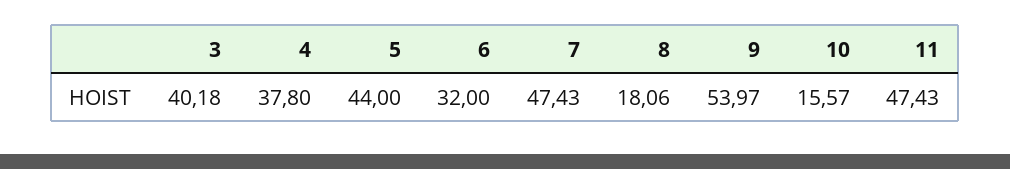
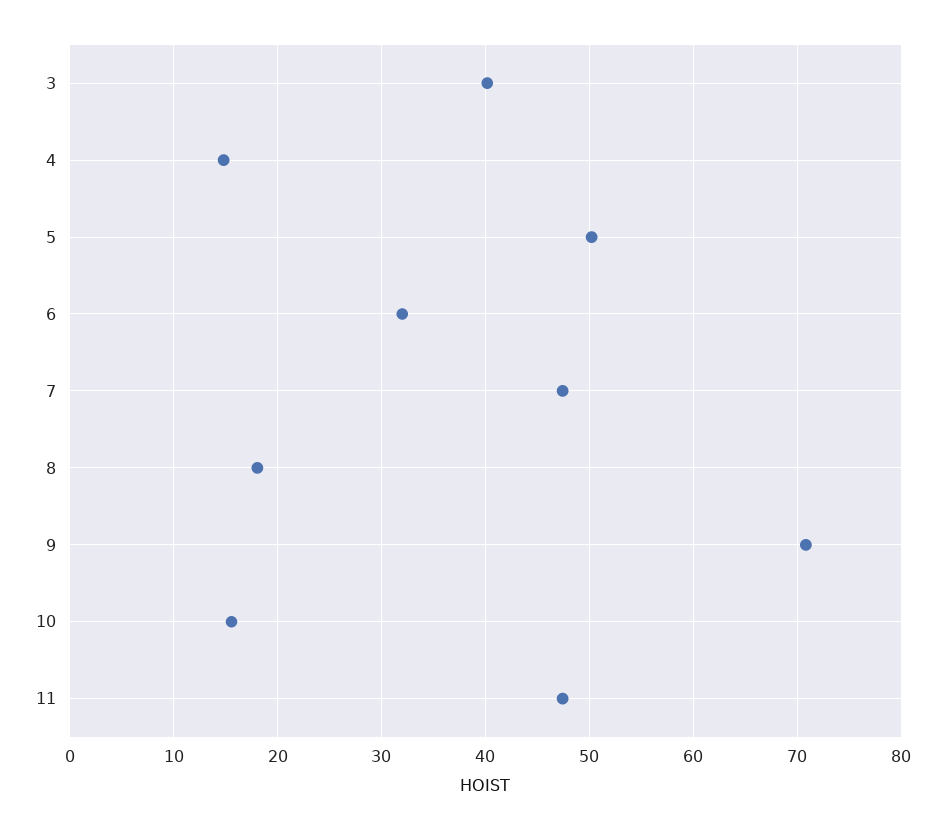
4: 37.8 -> 15
5: 44 -> 50
9: 53.97 -> 71

